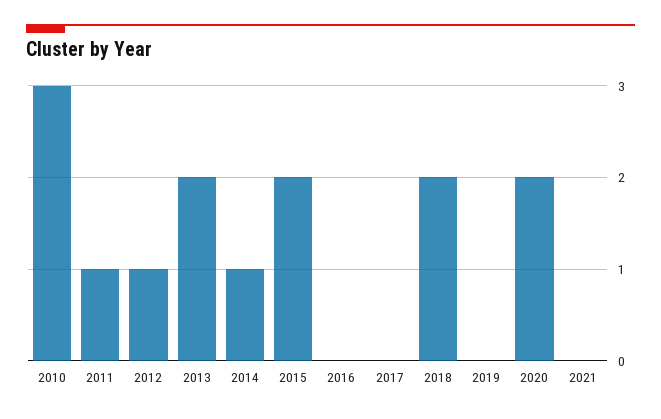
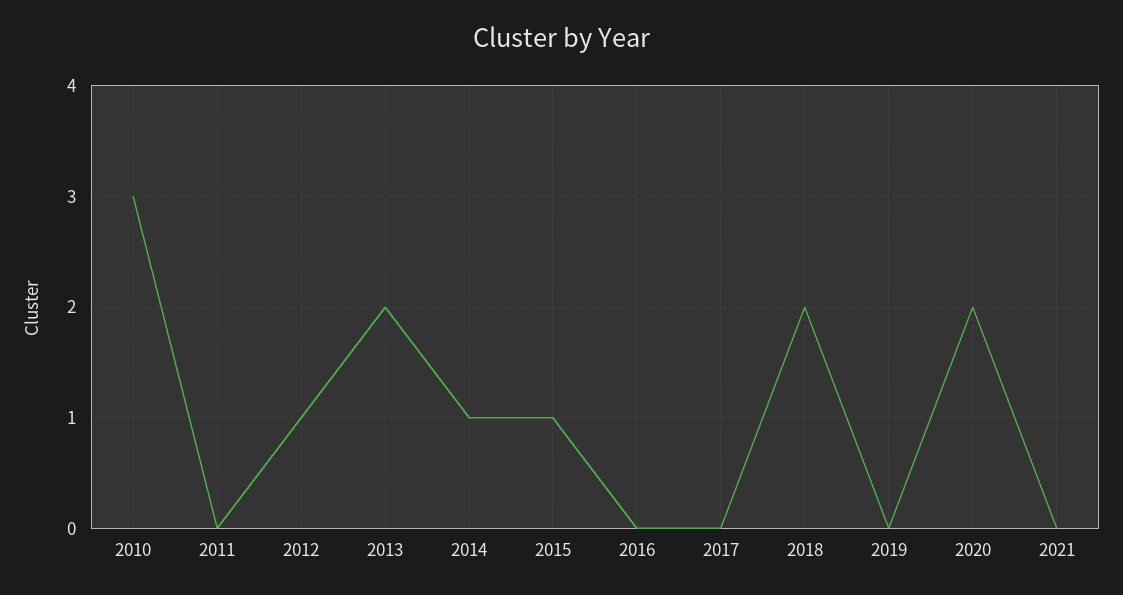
2011: 1 -> 0
2015: 2 -> 1

